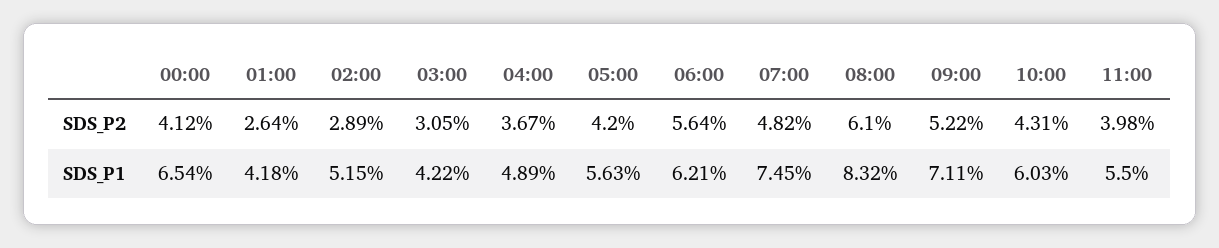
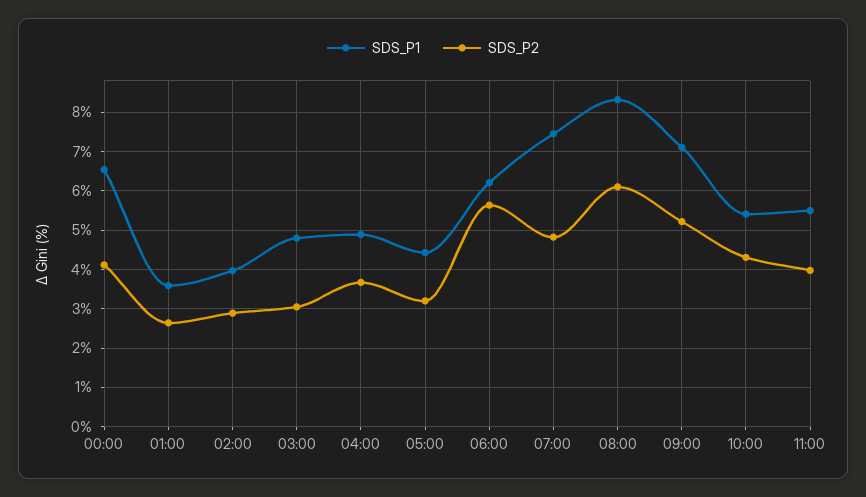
SDS_P2, 05:00: 4.2 -> 3.2
SDS_P1, 01:00: 4.18 -> 3.6
SDS_P1, 02:00: 5.15 -> 4
SDS_P1, 03:00: 4.22 -> 4.8
SDS_P1, 05:00: 5.63 -> 4.4
SDS_P1, 10:00: 6.03 -> 5.4

